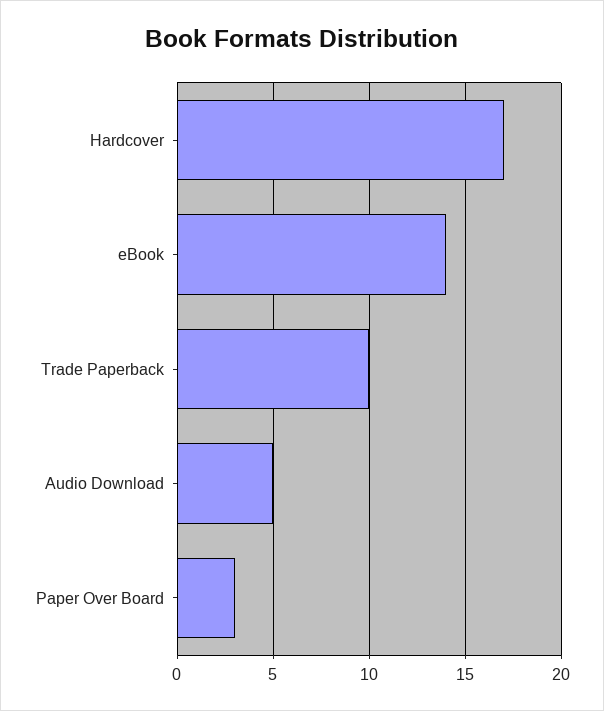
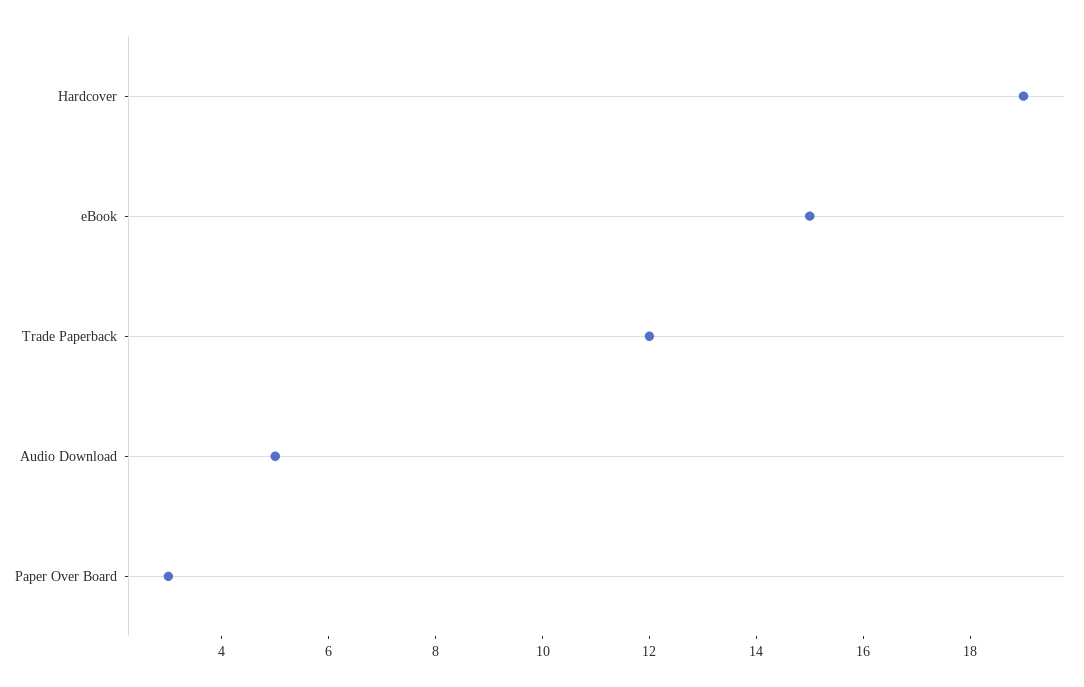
Hardcover: 17 -> 19
eBook: 14 -> 15
Trade Paperback: 10 -> 12

